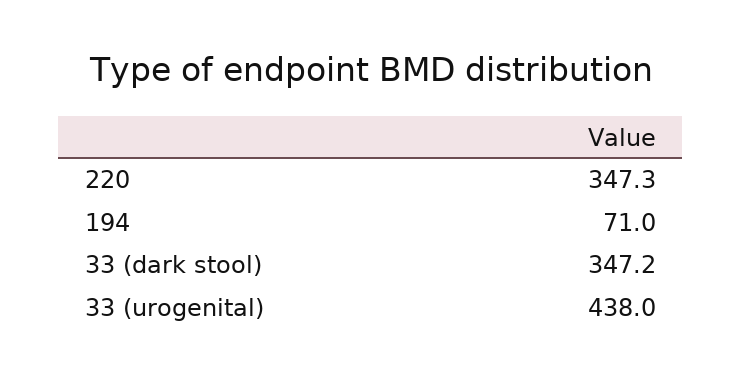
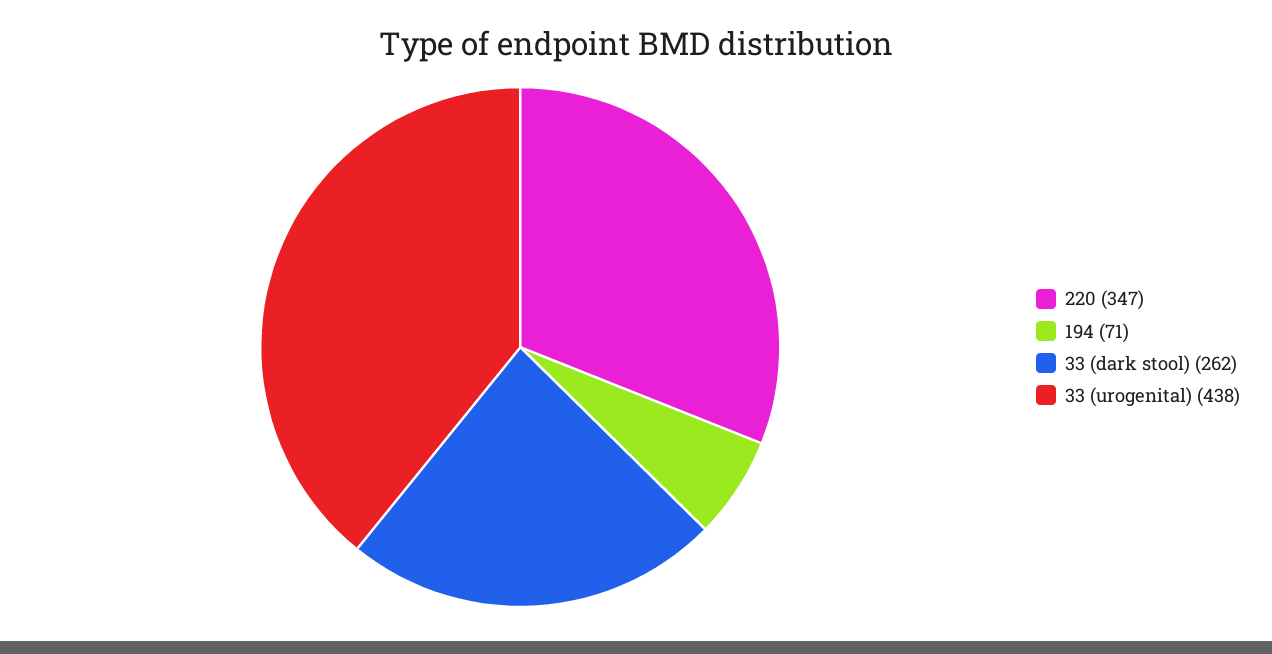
33 (dark stool): 347.2 -> 262

